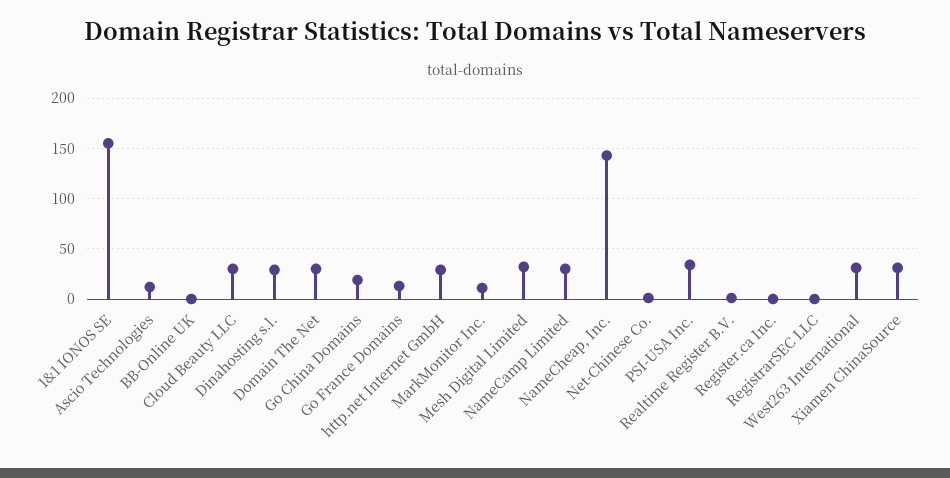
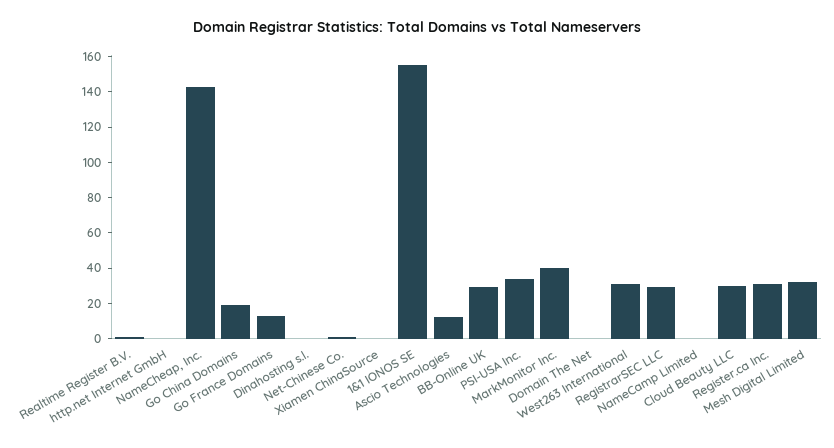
BB-Online UK: 0 -> 30
Dinahosting s.l.: 30 -> 0
Domain The Net: 30 -> 0
http.net Internet GmbH: 30 -> 0
MarkMonitor Inc.: 10 -> 40
NameCamp Limited: 30 -> 0
Register.ca Inc.: 0 -> 30
RegistrarSEC LLC: 0 -> 30
Xiamen ChinaSource: 30 -> 0

